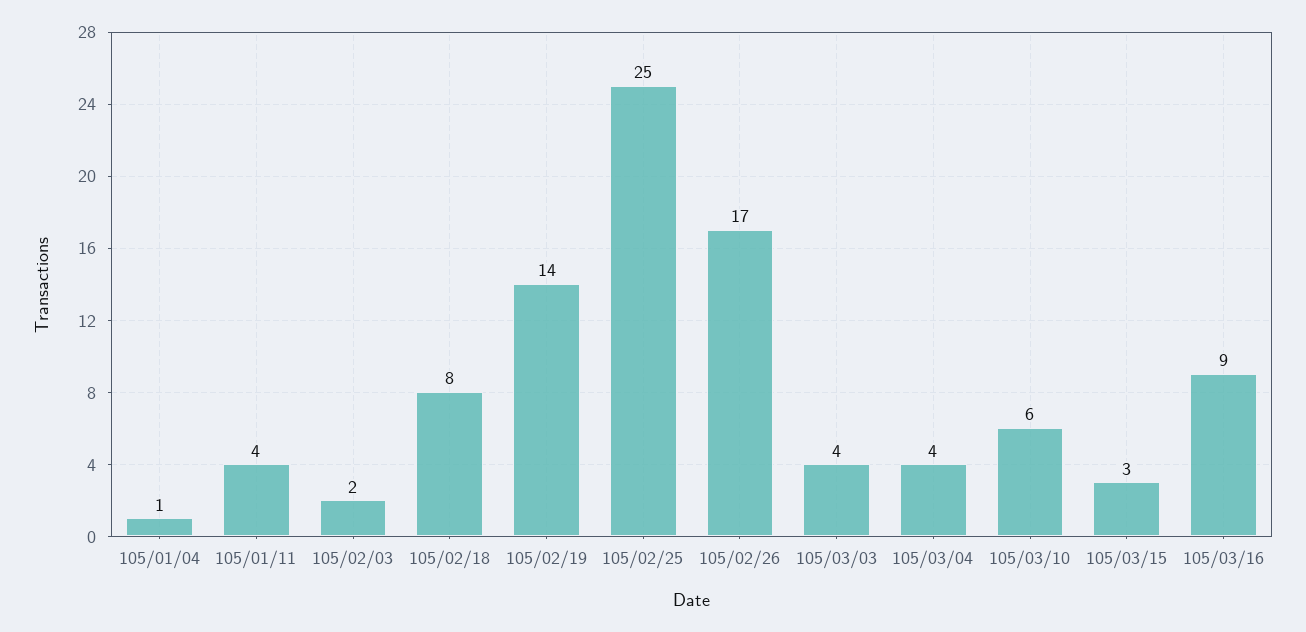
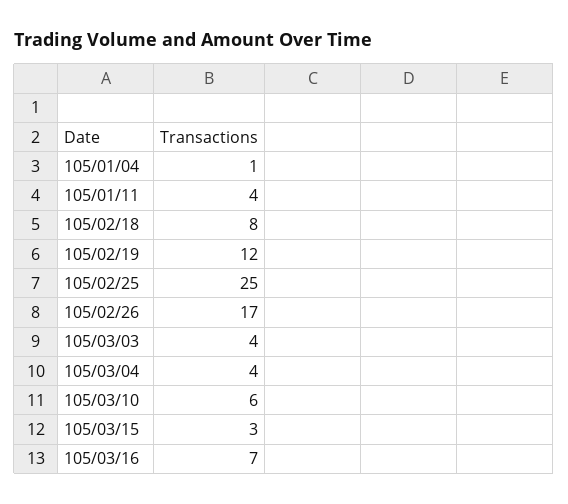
105/02/03: 2 -> none
105/02/19: 14 -> 12
105/03/16: 9 -> 7

